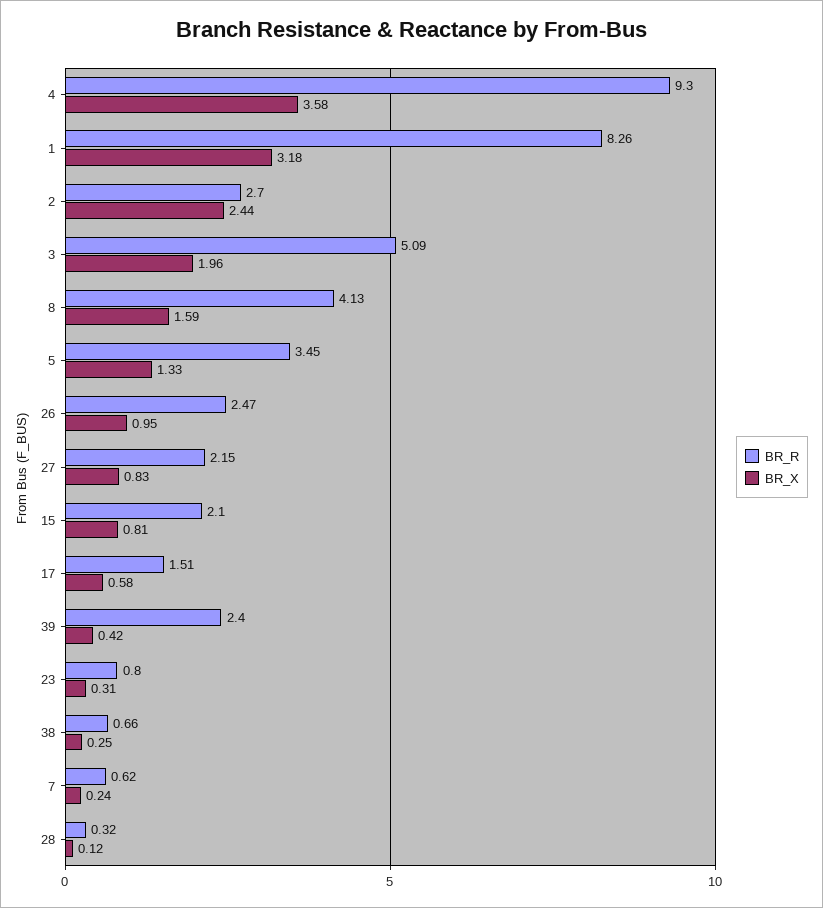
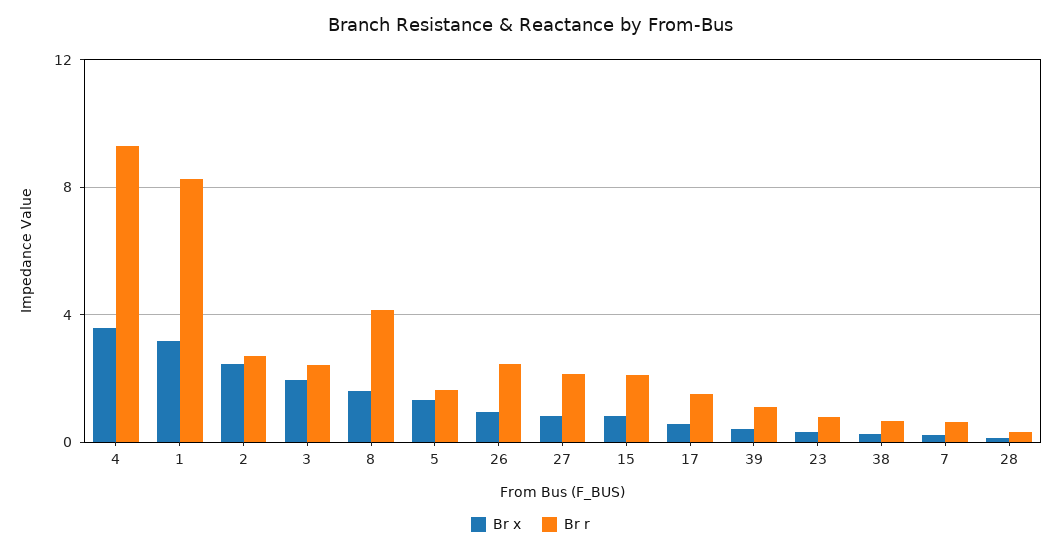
BR_R, 3: 5.09 -> 2.5
BR_R, 5: 3.45 -> 1.5
BR_R, 39: 2.4 -> 1

